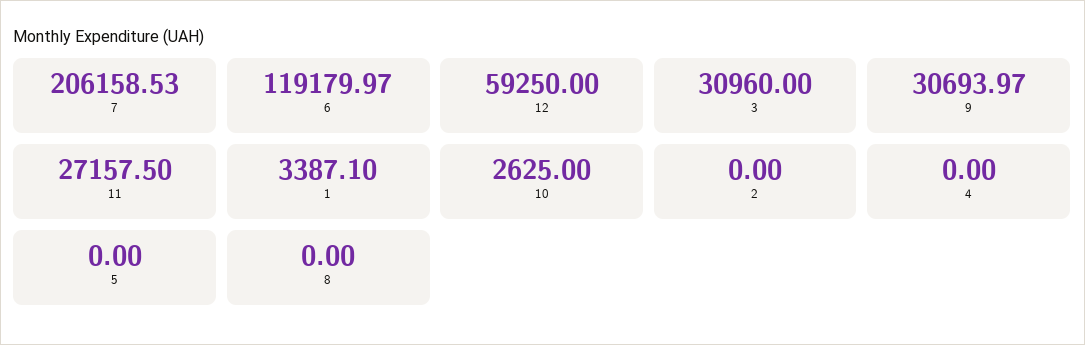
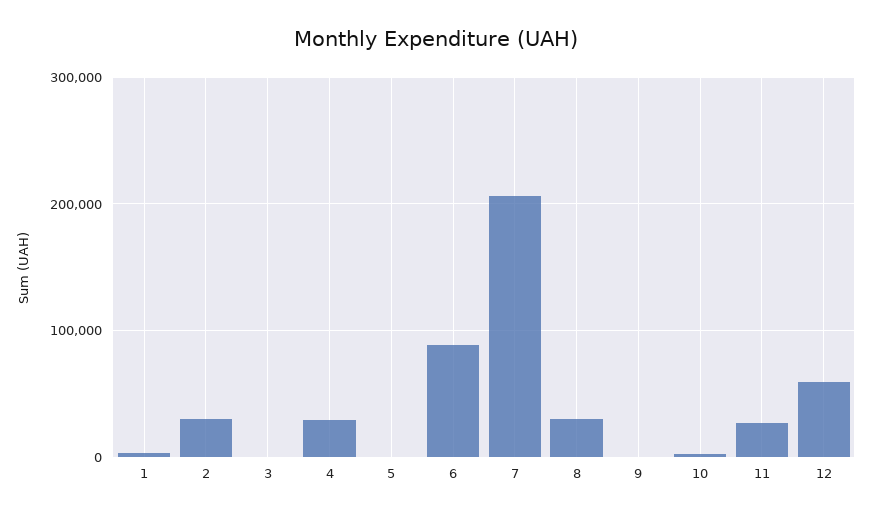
6: 119179.97 -> 90000
3: 30960 -> 0
9: 30693.97 -> 0
2: 0 -> 30000
4: 0 -> 30000
8: 0 -> 30000

